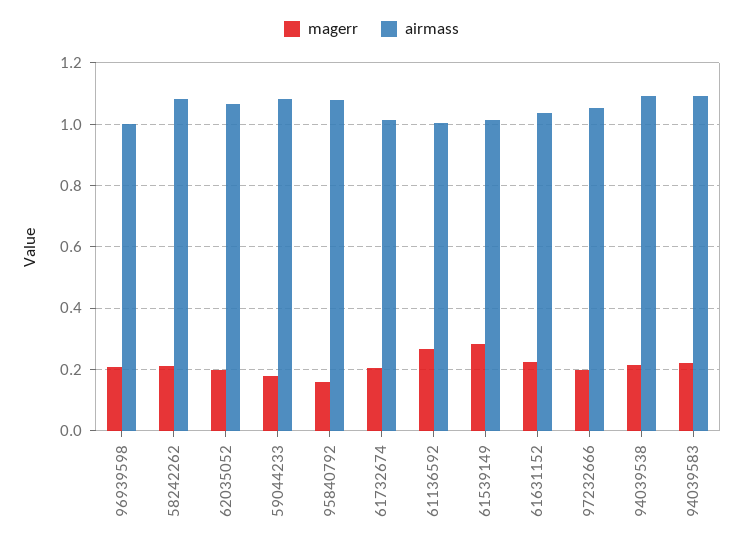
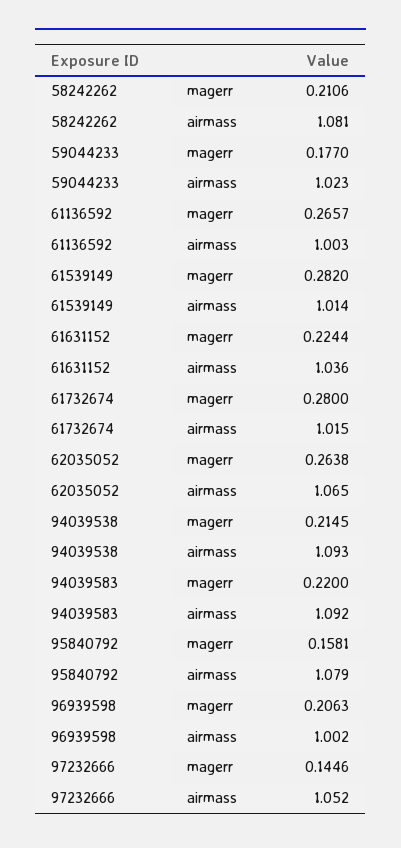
magerr, 62035052: 0.2 -> 0.2638
airmass, 59044233: 1.08 -> 1.023
magerr, 61732674: 0.2 -> 0.28
magerr, 97232666: 0.2 -> 0.1446

